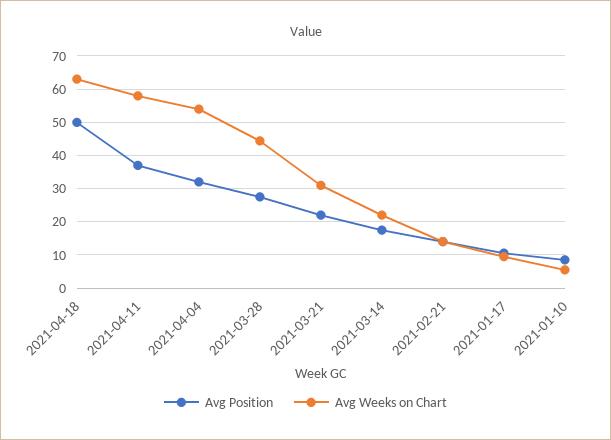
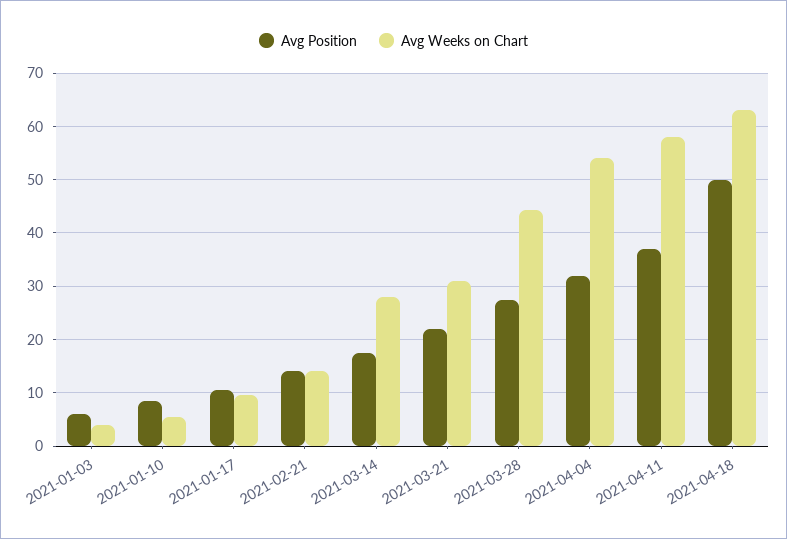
Avg Weeks on Chart, 2021-03-14: 22 -> 28
Avg Position, 2021-01-03: none -> 6
Avg Weeks on Chart, 2021-01-03: none -> 4

